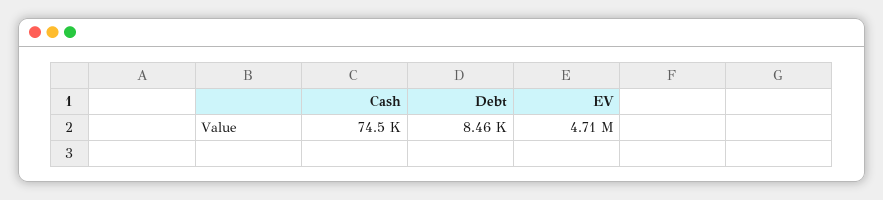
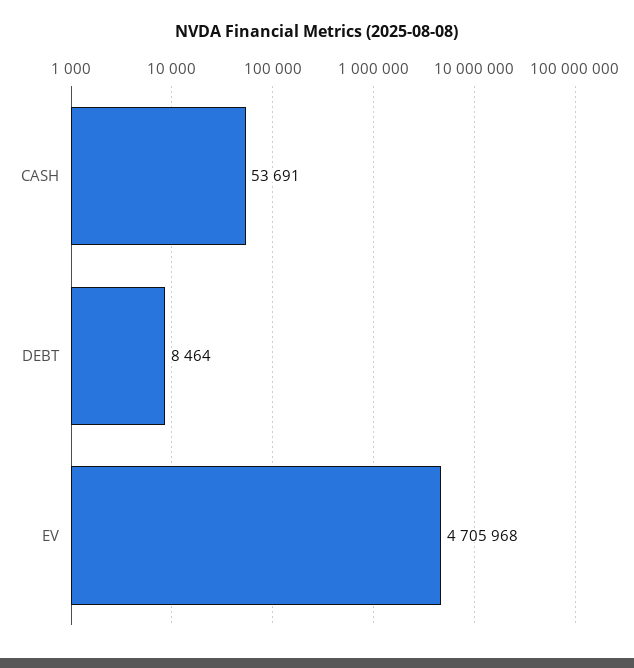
Cash: 74500 -> 53691

